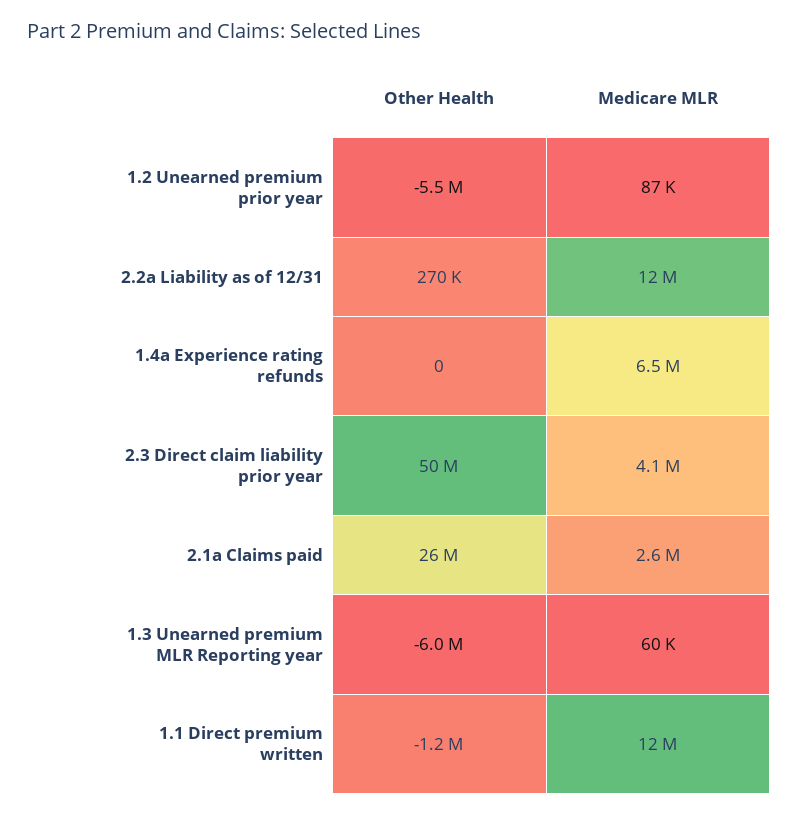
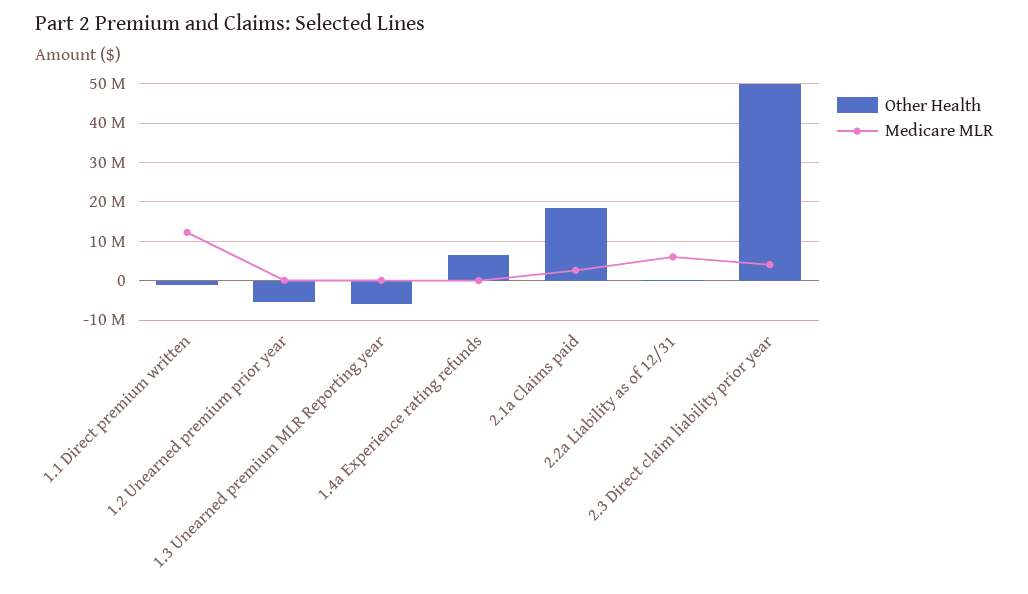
Medicare MLR, 2.2a Liability as of 12/31: 12000000 -> 6000000
Other Health, 1.4a Experience rating refunds: 0 -> 6000000
Medicare MLR, 1.4a Experience rating refunds: 6500000 -> 0
Other Health, 2.1a Claims paid: 26000000 -> 18000000

